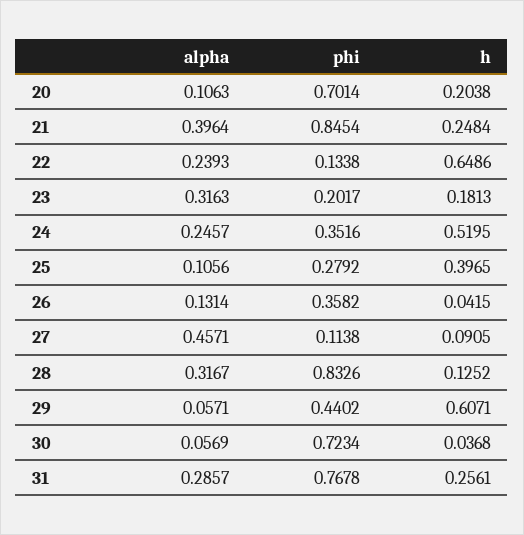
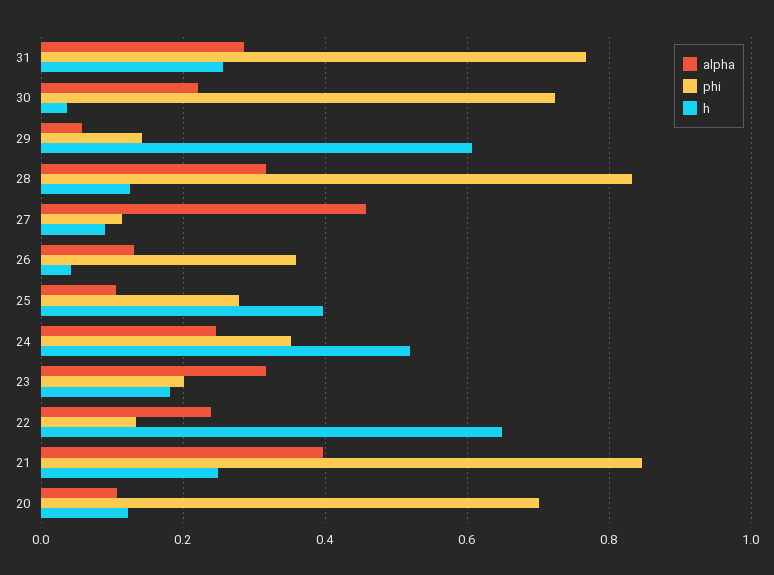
h, 20: 0.2038 -> 0.12
phi, 29: 0.4402 -> 0.14
alpha, 30: 0.0569 -> 0.22

